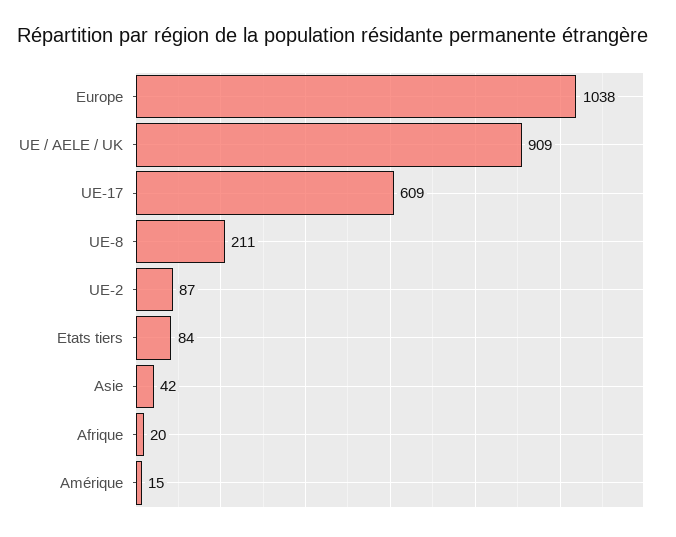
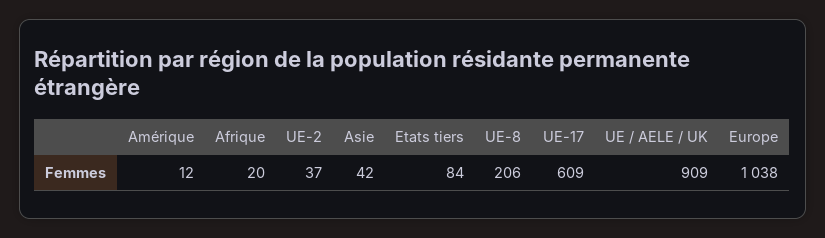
UE-8: 211 -> 206
UE-2: 87 -> 37
Amérique: 15 -> 12

